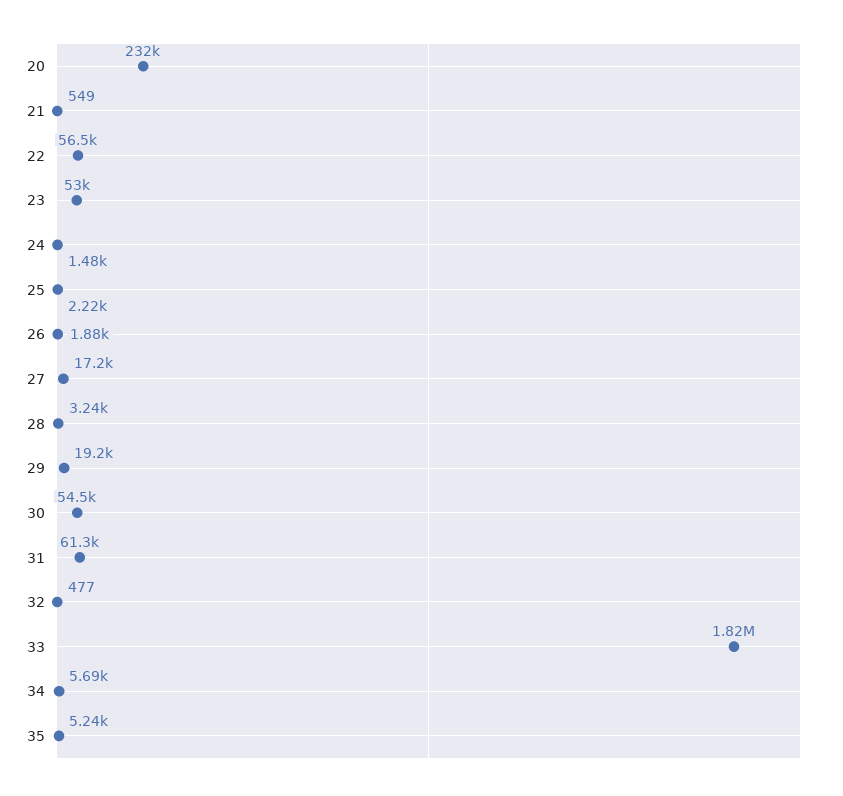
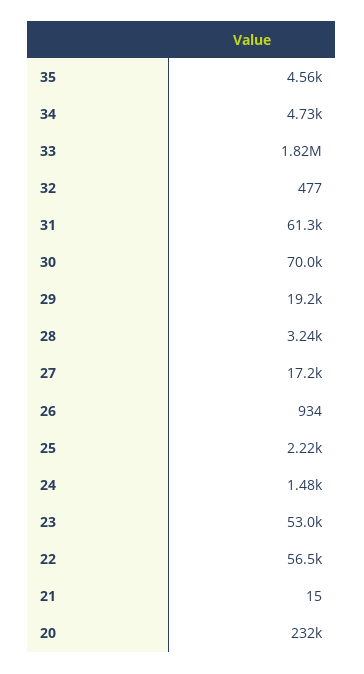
21: 549 -> 15
26: 1880 -> 934
30: 54500 -> 70000
34: 5690 -> 4730
35: 5240 -> 4560

